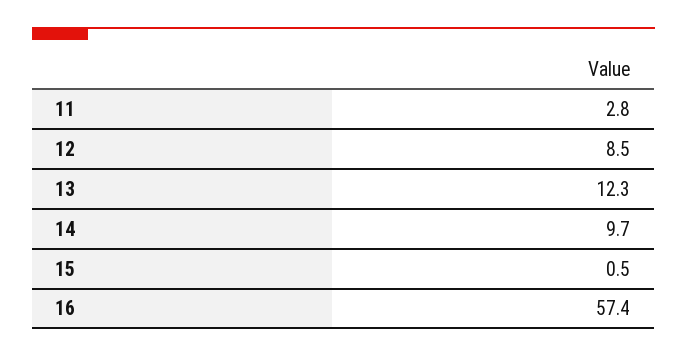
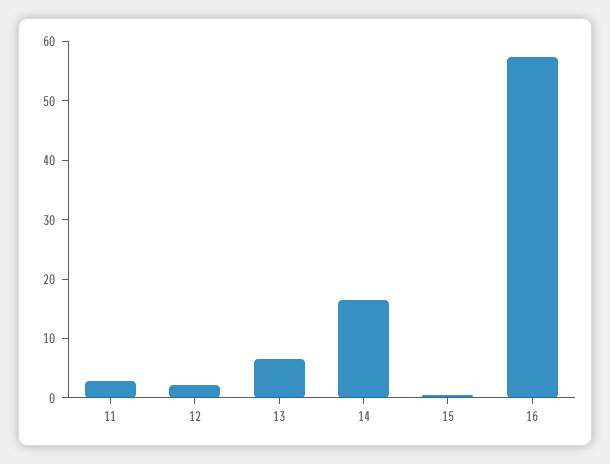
12: 8.5 -> 2
13: 12.3 -> 6
14: 9.7 -> 16

